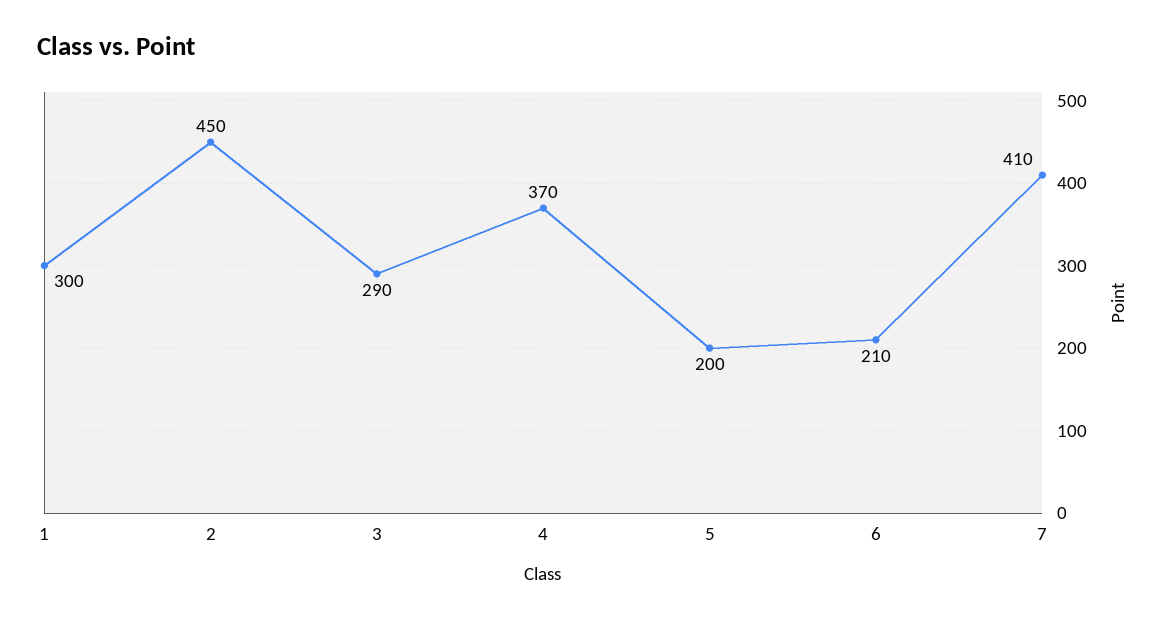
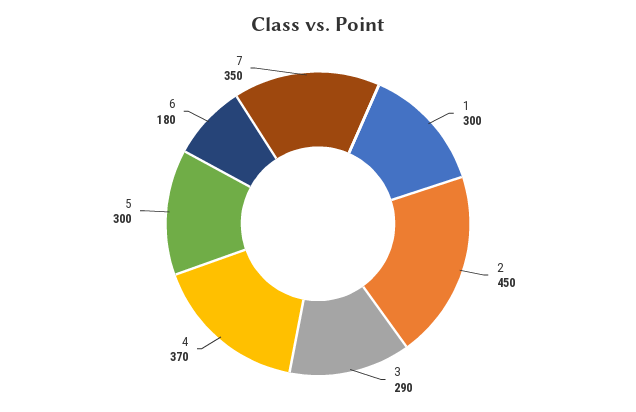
5: 200 -> 300
6: 210 -> 180
7: 410 -> 350

